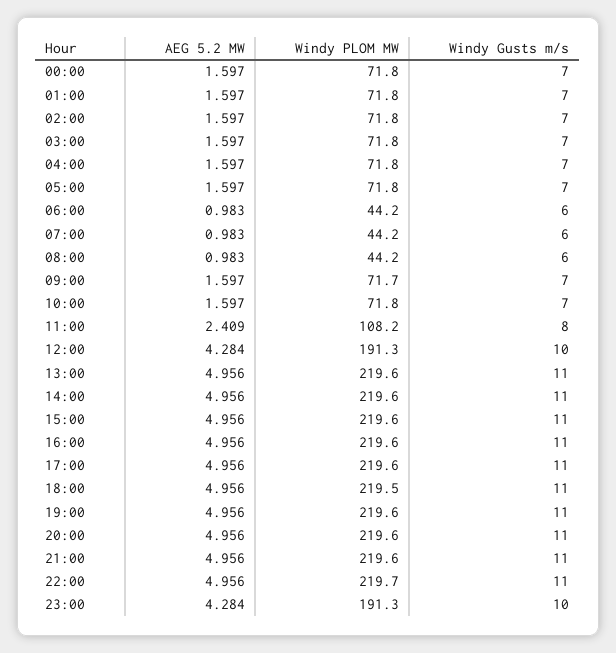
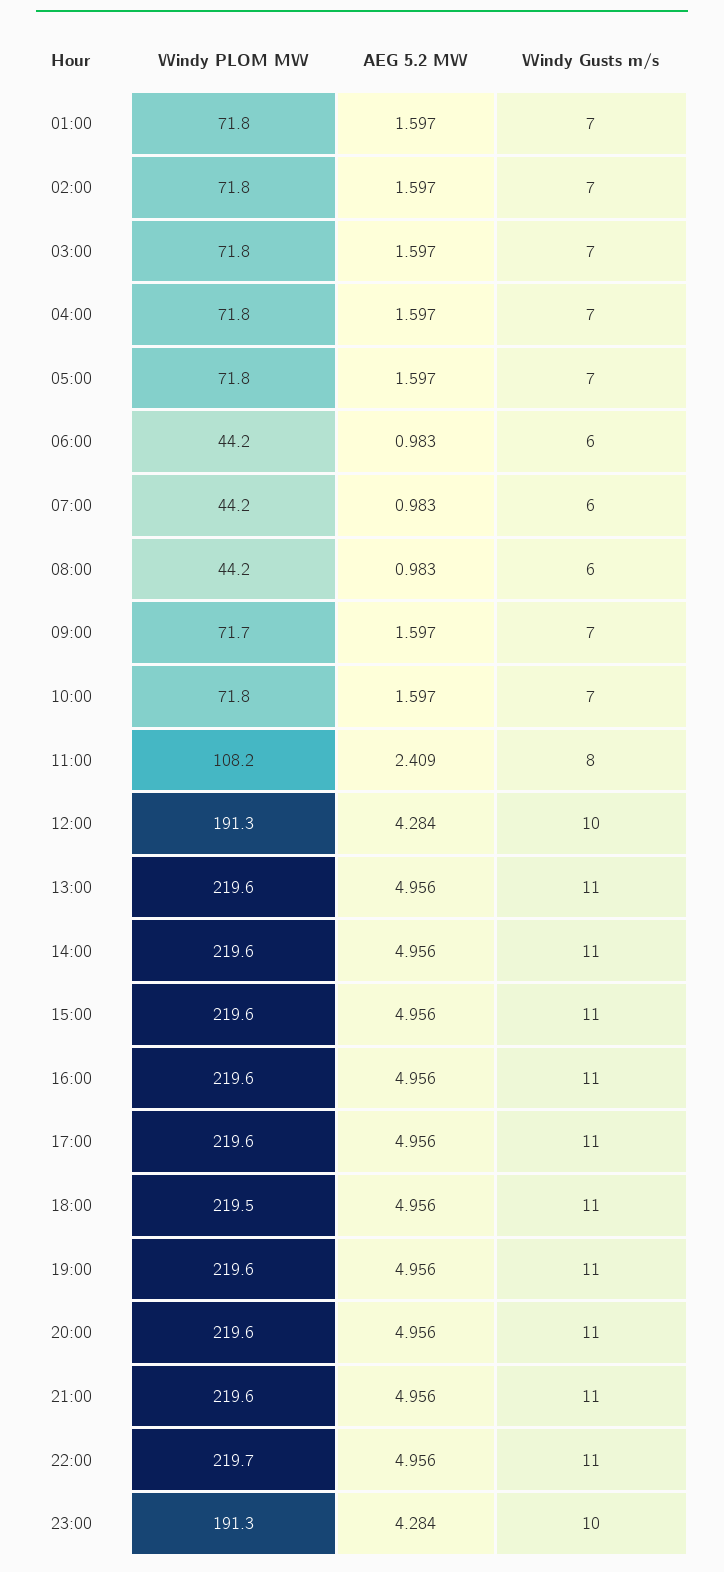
AEG 5.2 MW, 00:00: 1.597 -> none
Windy PLOM MW, 00:00: 71.8 -> none
Windy Gusts m/s, 00:00: 7 -> none

